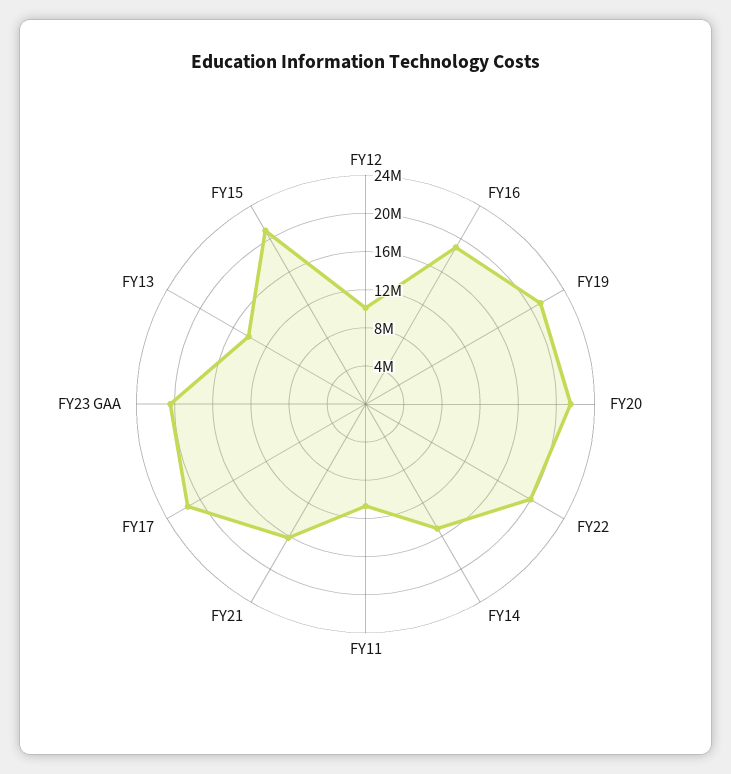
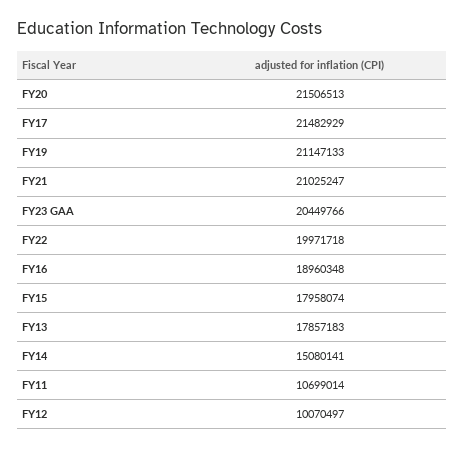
FY21: 16000000 -> 21025247
FY13: 14000000 -> 17857183
FY15: 21000000 -> 17958074

